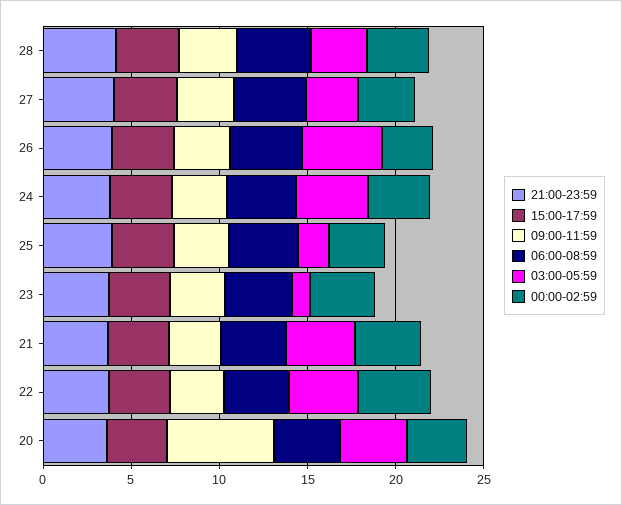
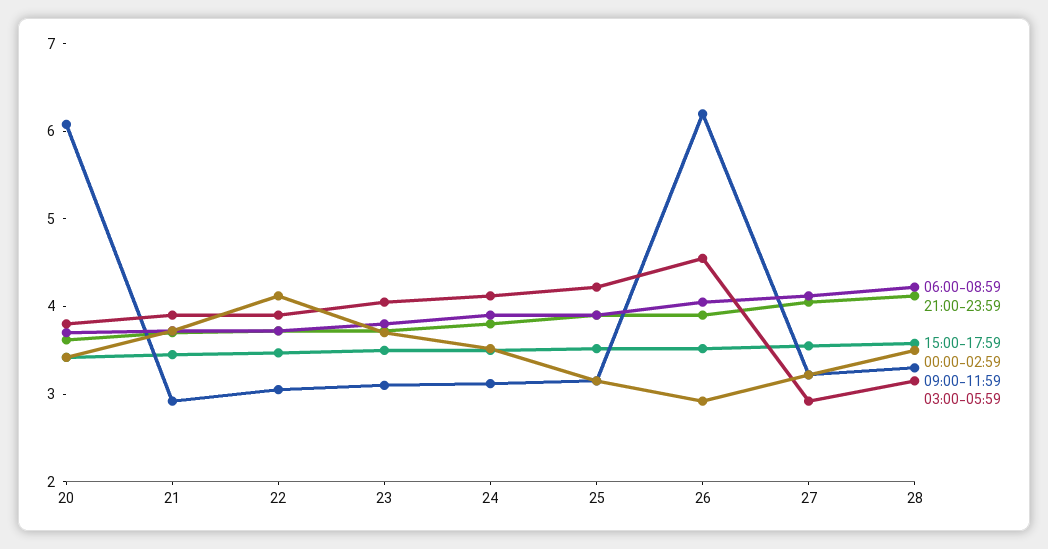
09:00-11:59, 26: 3 -> 6.2
03:00-05:59, 25: 2 -> 4.2
03:00-05:59, 23: 1 -> 4

